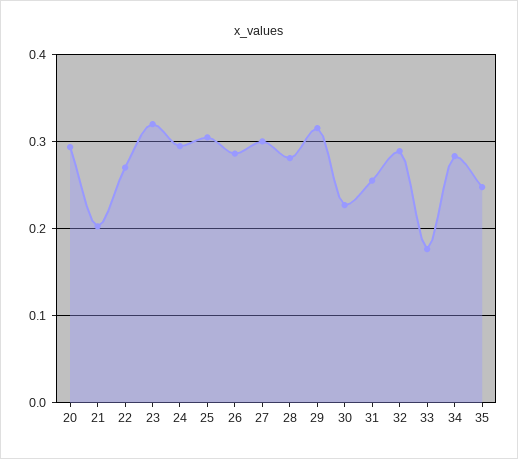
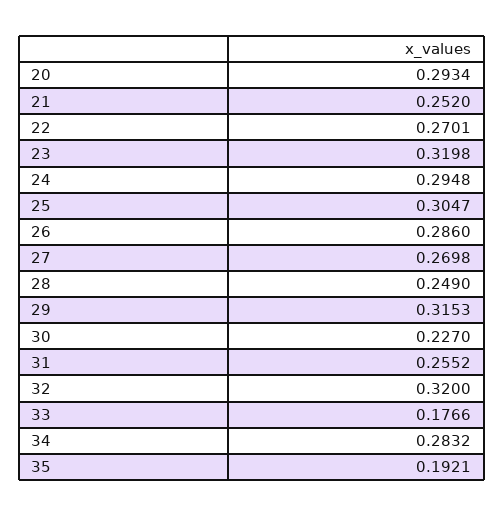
21: 0.2 -> 0.252
27: 0.3 -> 0.2698
28: 0.28 -> 0.249
32: 0.29 -> 0.32
35: 0.25 -> 0.1921

